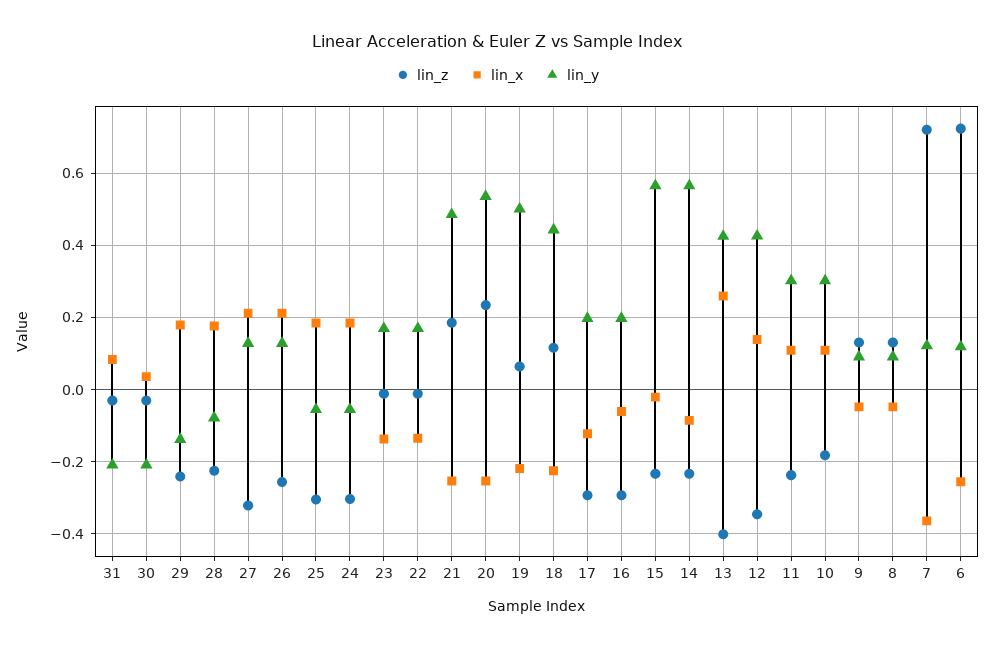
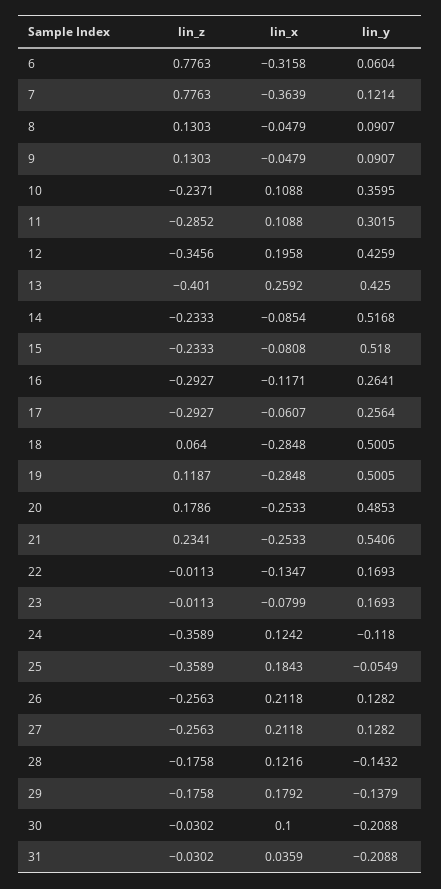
lin_x, 31: 0.08 -> 0.0359
lin_x, 30: 0.04 -> 0.1
lin_z, 29: -0.24 -> -0.1758
lin_z, 28: -0.22 -> -0.1758
lin_x, 28: 0.18 -> 0.1216
lin_y, 28: -0.08 -> -0.1432
lin_z, 27: -0.32 -> -0.2563
lin_z, 25: -0.3 -> -0.3589
lin_z, 24: -0.3 -> -0.3589
lin_x, 24: 0.18 -> 0.1242
lin_y, 24: -0.06 -> -0.118
lin_x, 23: -0.14 -> -0.0799
lin_z, 21: 0.18 -> 0.2341
lin_y, 21: 0.48 -> 0.5406
lin_z, 20: 0.24 -> 0.1786
lin_y, 20: 0.54 -> 0.4853
lin_z, 19: 0.06 -> 0.1187
lin_x, 19: -0.22 -> -0.2848
lin_z, 18: 0.12 -> 0.064
lin_x, 18: -0.22 -> -0.2848
lin_y, 18: 0.44 -> 0.5005
lin_x, 17: -0.12 -> -0.0607
lin_y, 17: 0.2 -> 0.2564
lin_x, 16: -0.06 -> -0.1171
lin_y, 16: 0.2 -> 0.2641
lin_x, 15: -0.02 -> -0.0808
lin_y, 15: 0.56 -> 0.518
lin_y, 14: 0.56 -> 0.5168
lin_x, 12: 0.14 -> 0.1958
lin_z, 11: -0.24 -> -0.2852
lin_z, 10: -0.18 -> -0.2371
lin_y, 10: 0.3 -> 0.3595
lin_z, 7: 0.72 -> 0.7763
lin_z, 6: 0.72 -> 0.7763
lin_x, 6: -0.26 -> -0.3158
lin_y, 6: 0.12 -> 0.0604

